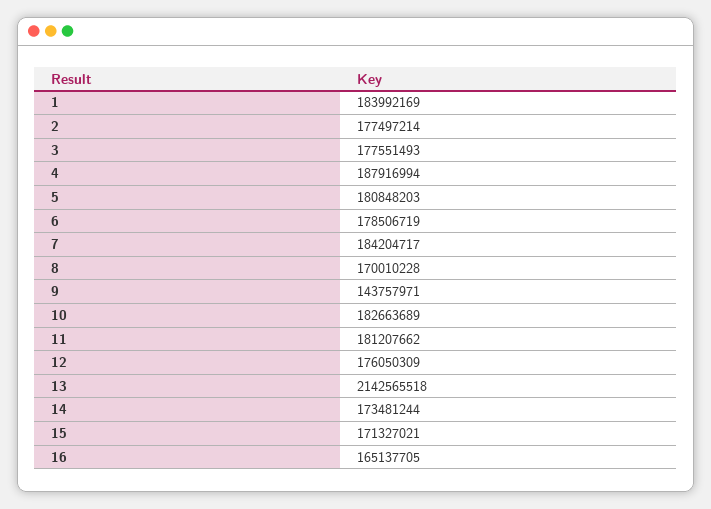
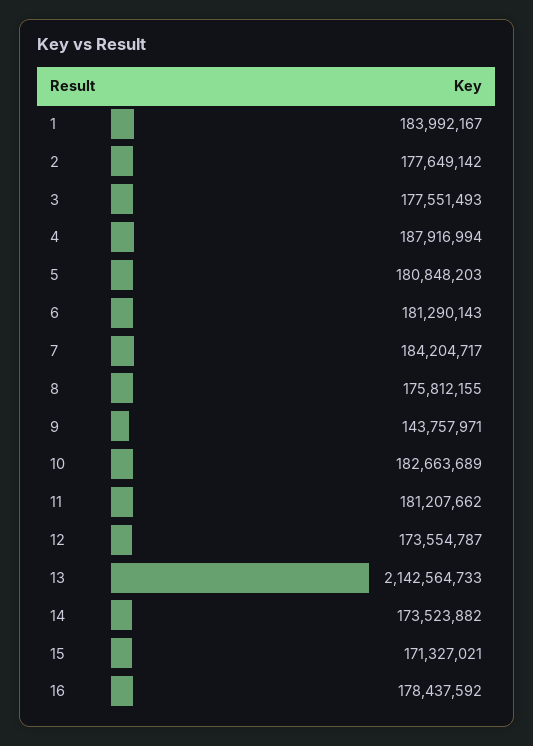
1: 183992169 -> 183992167
2: 177497214 -> 177649142
6: 178506719 -> 181290143
8: 170010228 -> 175812155
12: 176050309 -> 173554787
13: 2142565518 -> 2142564733
14: 173481244 -> 173523882
16: 165137705 -> 178437592

